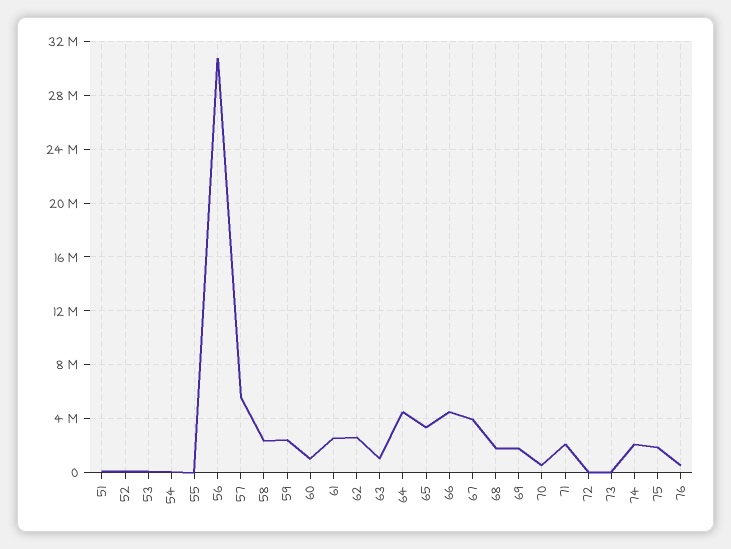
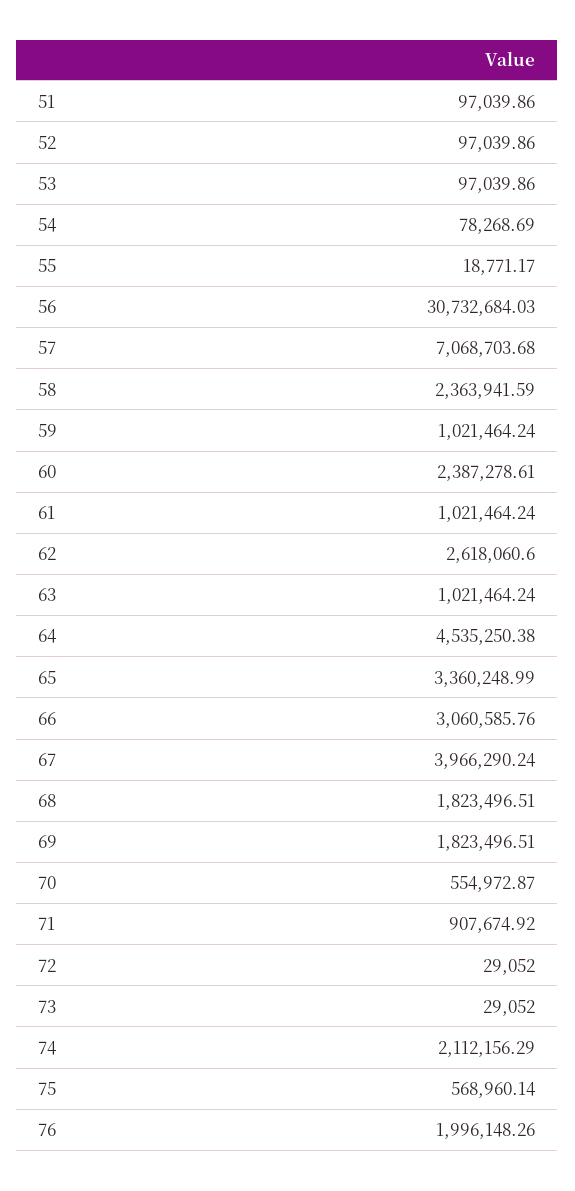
57: 5500000 -> 7068703.68
59: 2500000 -> 1021464.24
60: 1000000 -> 2387278.61
61: 2500000 -> 1021464.24
66: 4500000 -> 3060585.76
71: 2000000 -> 907674.92
75: 2000000 -> 568960.14
76: 500000 -> 1996148.26

